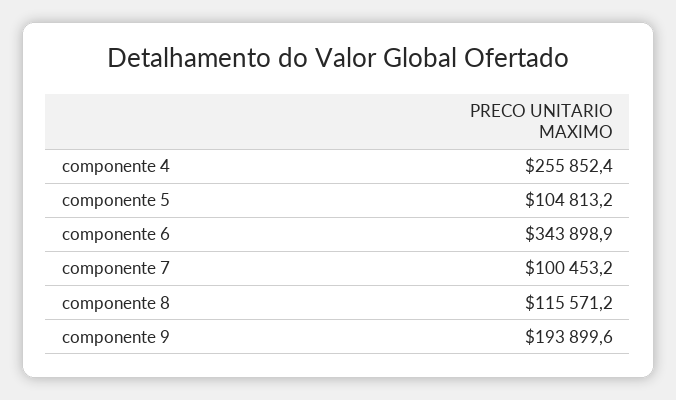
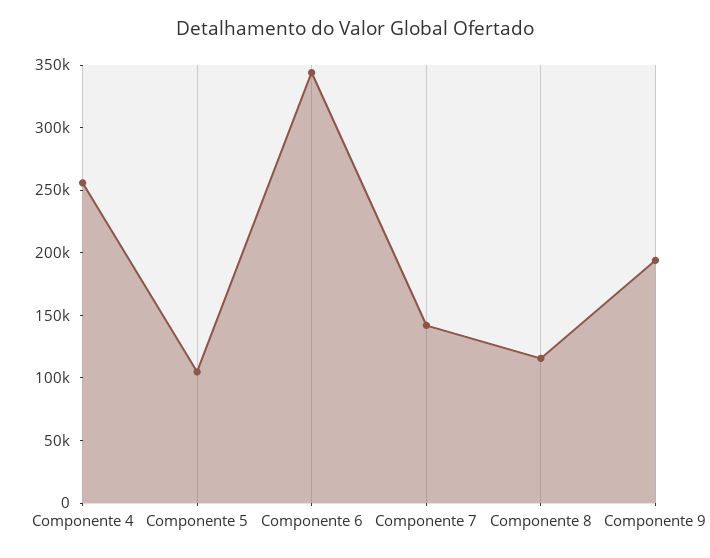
componente 7: 100453.2 -> 140000

